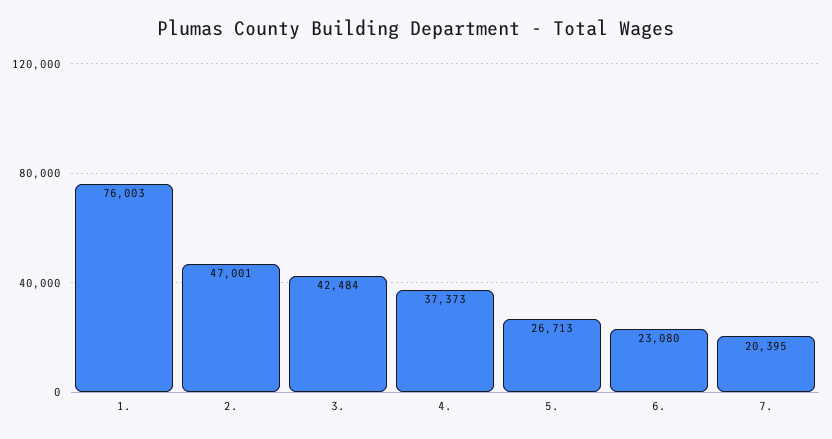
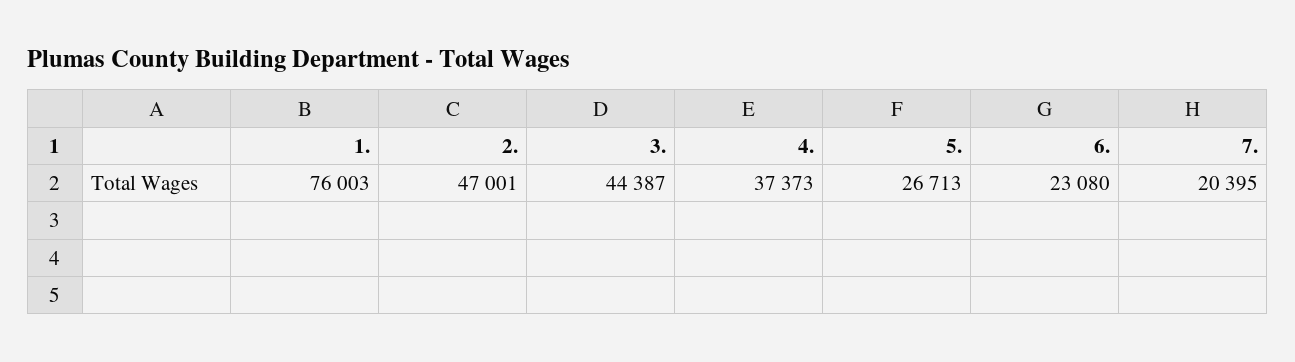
3.: 42484 -> 44387

